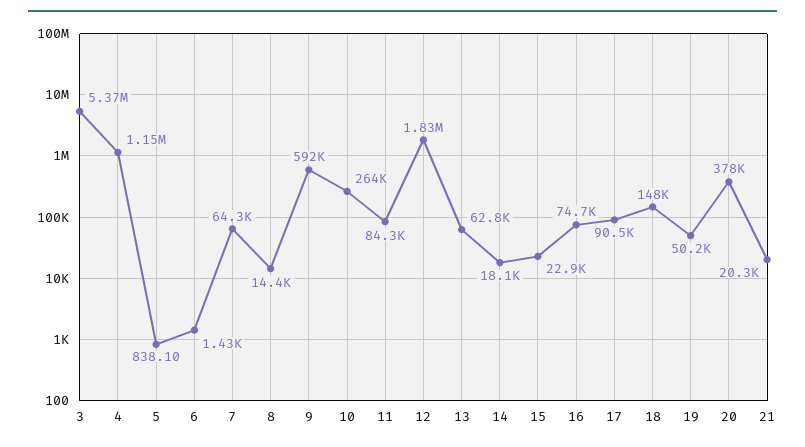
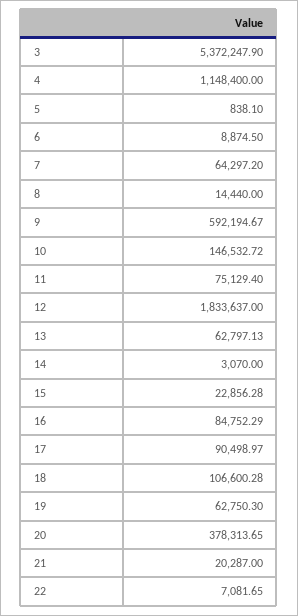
6: 1430 -> 8874.5
10: 264000 -> 146532.72
11: 84300 -> 75129.4
14: 18100 -> 3070
16: 74700 -> 84752.29
18: 148000 -> 106600.28
19: 50200 -> 62750.3
22: none -> 7081.65

